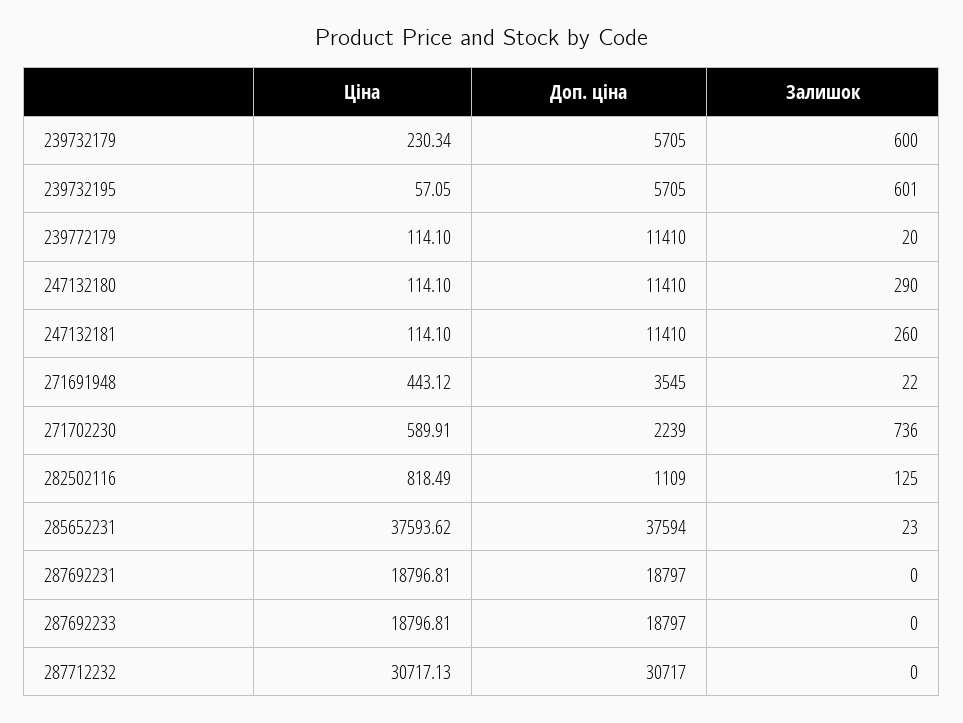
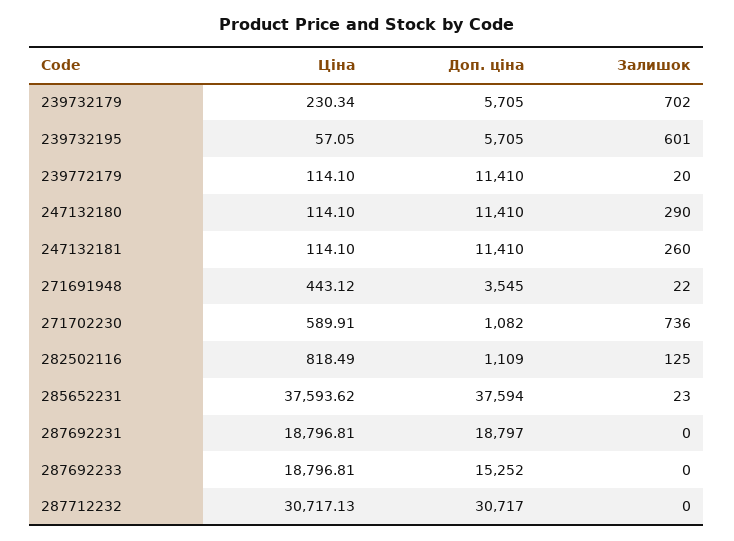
Залишок, 239732179: 600 -> 702
Доп. ціна, 271702230: 2239 -> 1082
Доп. ціна, 287692233: 18797 -> 15252

